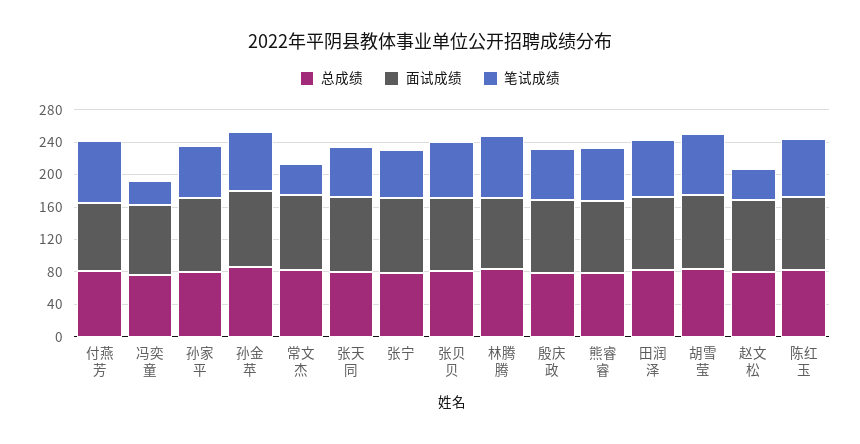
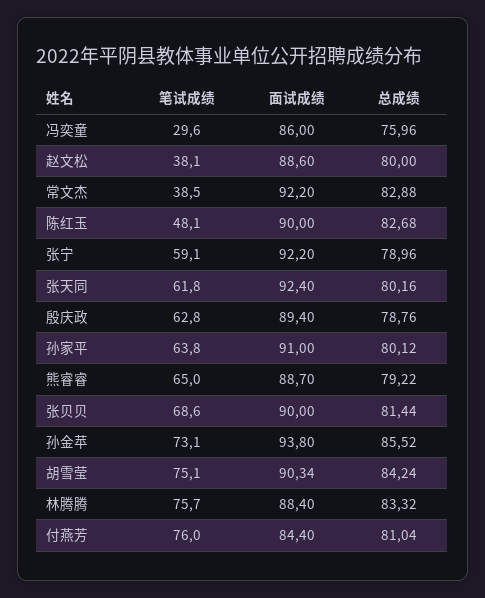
总成绩, 田润泽: 80 -> none
面试成绩, 田润泽: 90 -> none
笔试成绩, 田润泽: 70 -> none
笔试成绩, 陈红玉: 70 -> 48.1

